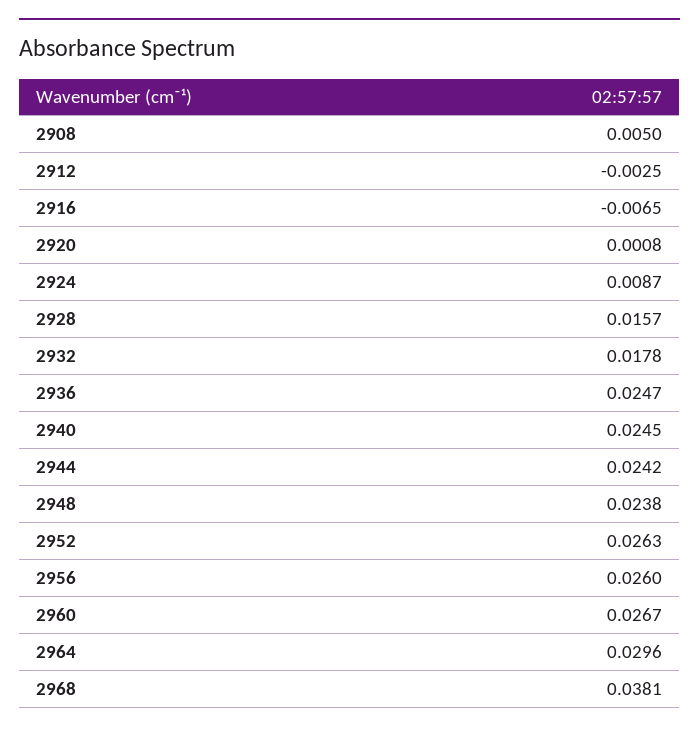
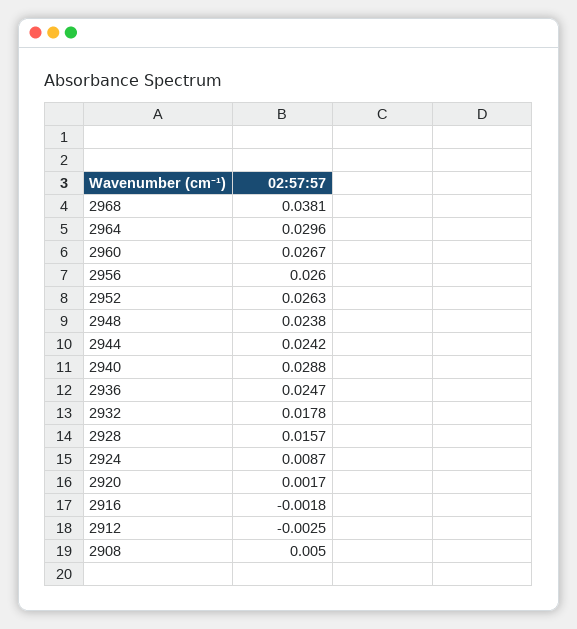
2916: -0.0065 -> -0.0018
2920: 0.0008 -> 0.0017
2940: 0.0245 -> 0.0288

